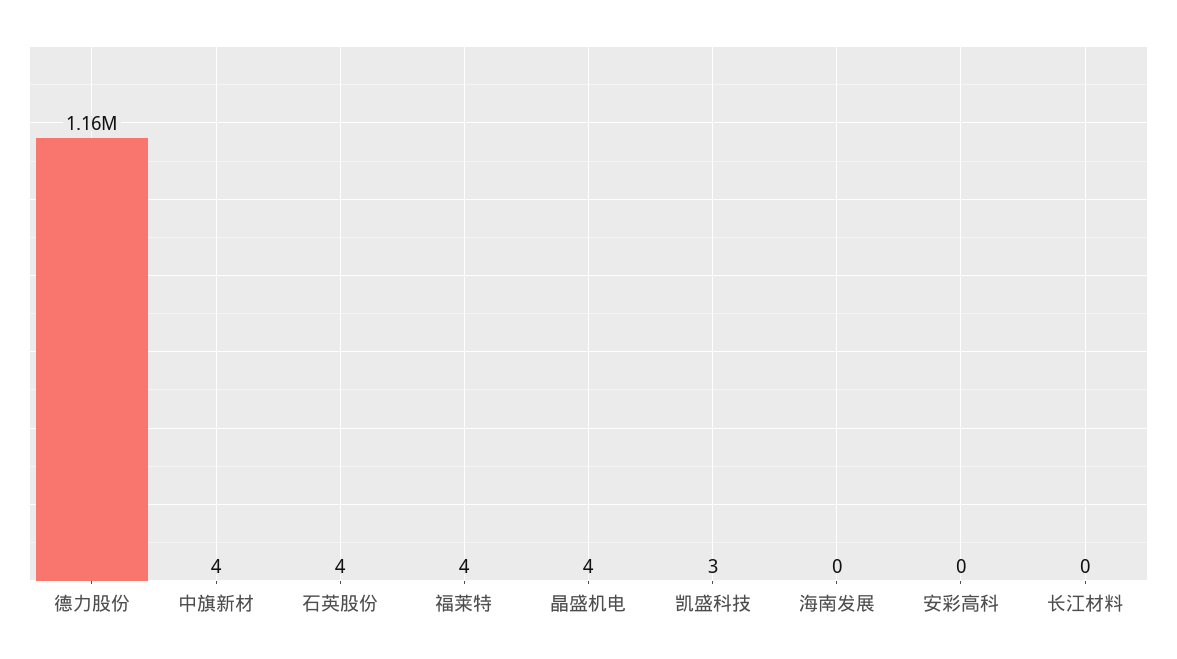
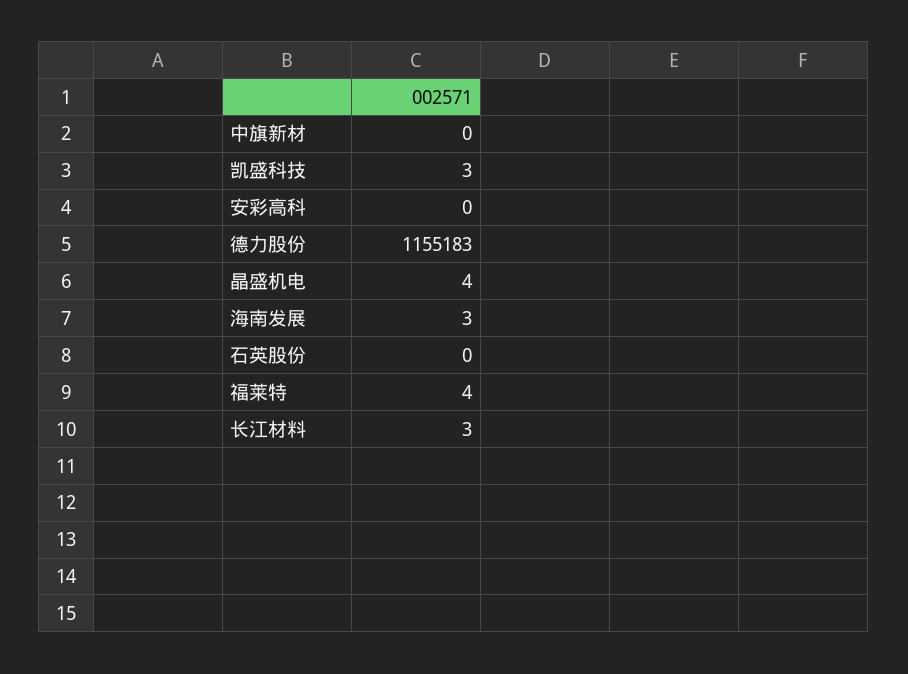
中旗新材: 4 -> 0
石英股份: 4 -> 0
海南发展: 0 -> 3
长江材料: 0 -> 3

